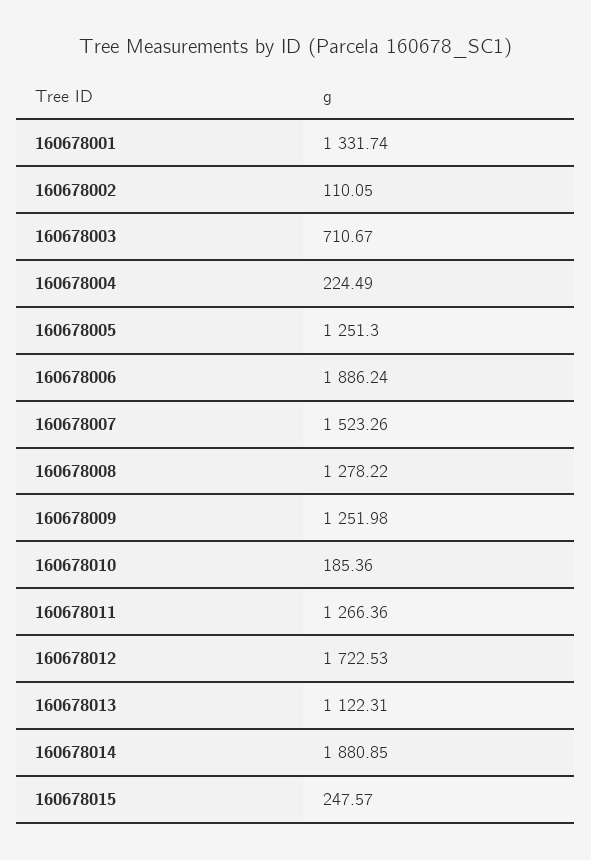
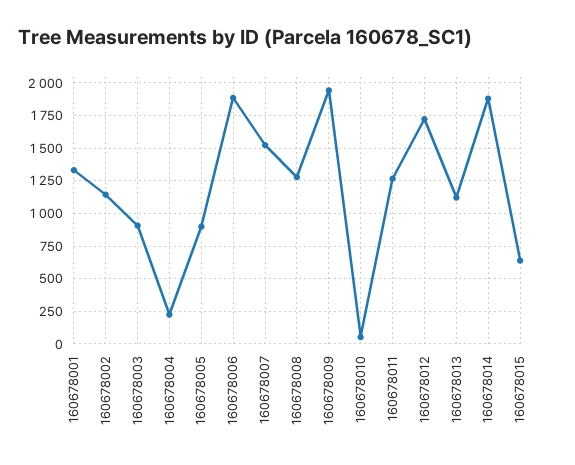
160678002: 110.05 -> 1150
160678003: 710.67 -> 900
160678005: 1251.3 -> 900
160678009: 1251.98 -> 1950
160678010: 185.36 -> 50
160678015: 247.57 -> 650

